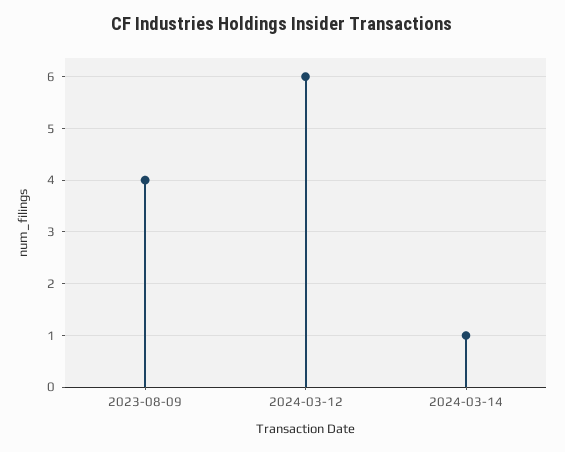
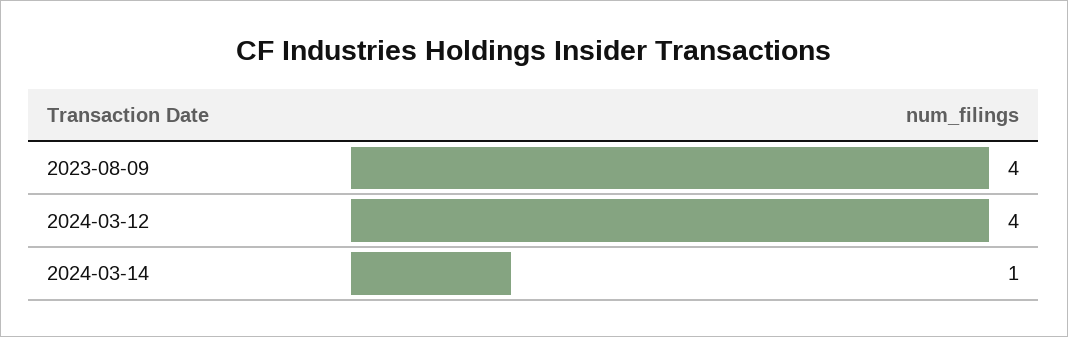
2024-03-12: 6 -> 4

